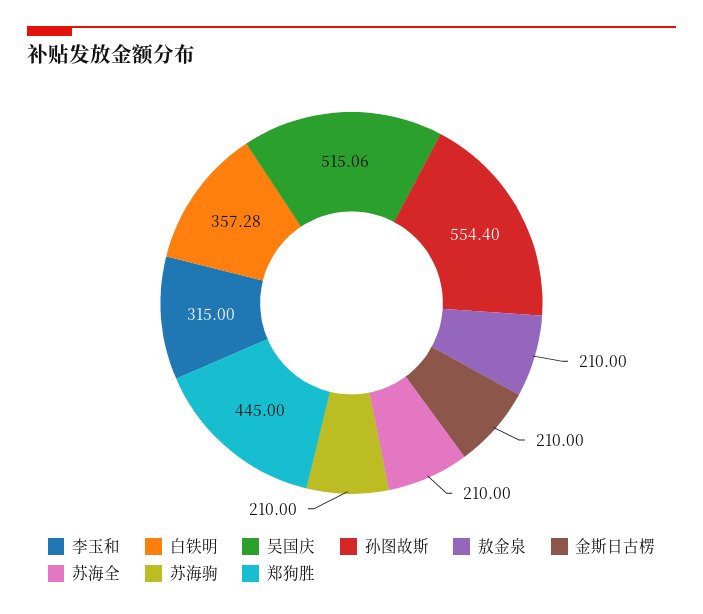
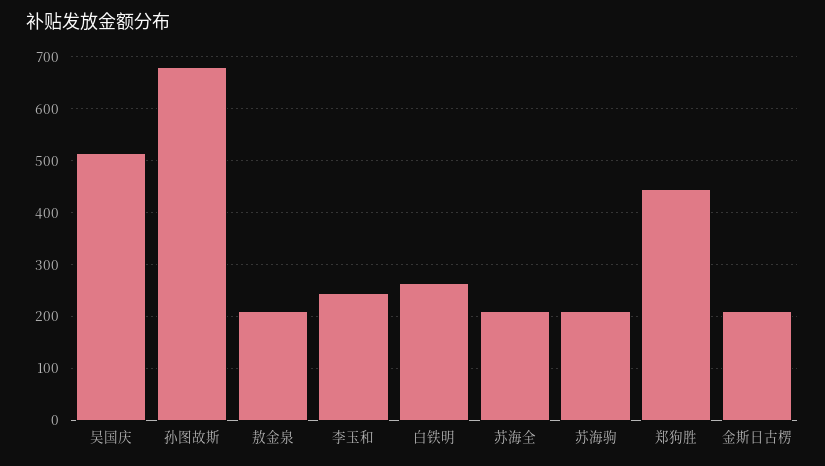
李玉和: 315 -> 240
白铁明: 357.28 -> 260
孙图故斯: 554.4 -> 680

